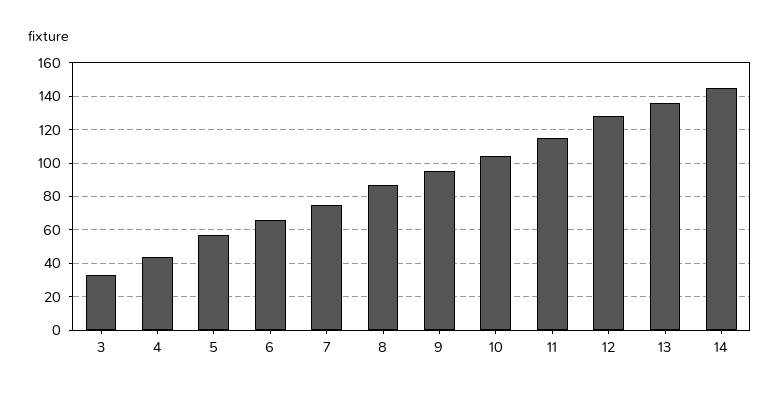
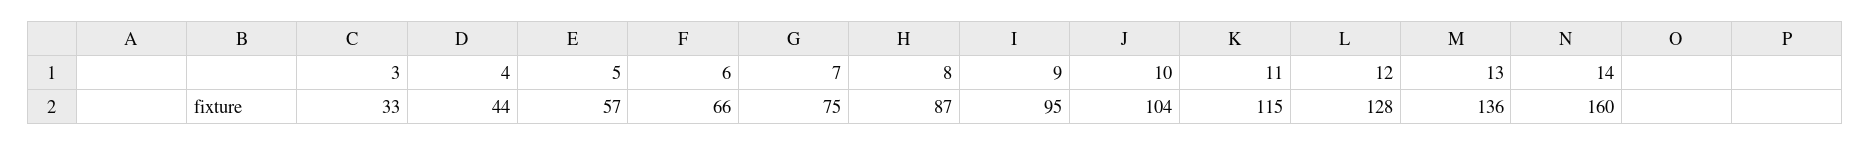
14: 145 -> 160

